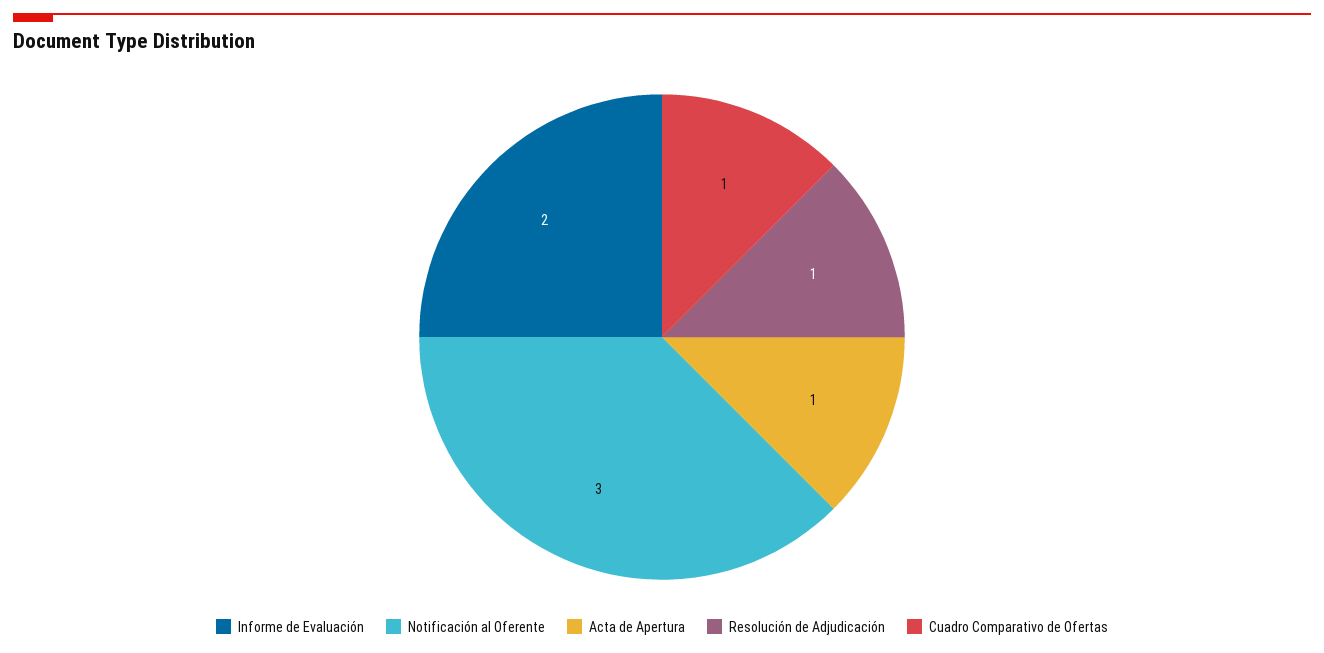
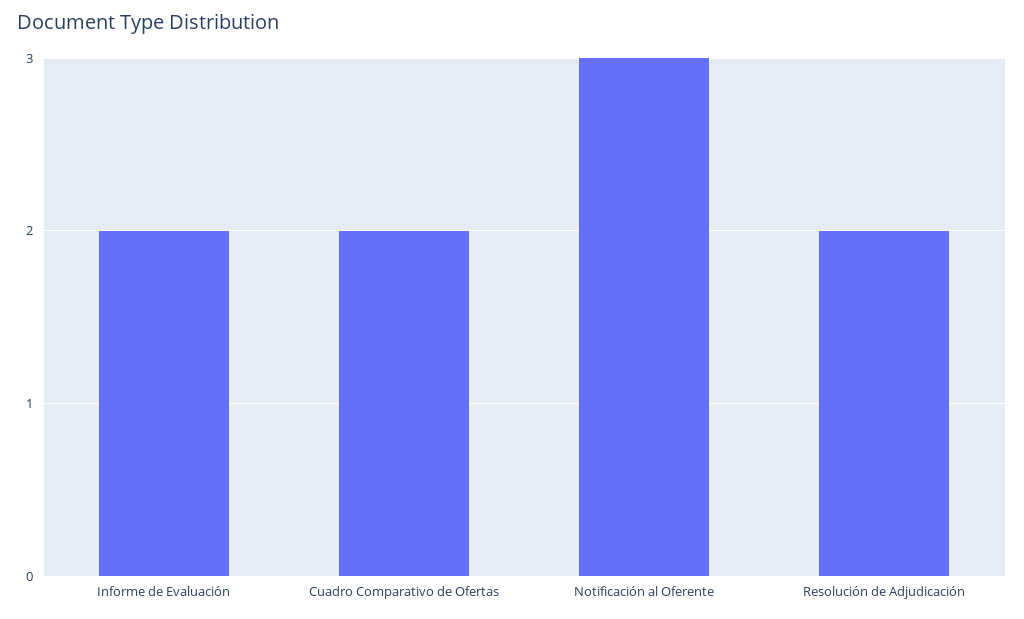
Acta de Apertura: 1 -> none
Resolución de Adjudicación: 1 -> 2
Cuadro Comparativo de Ofertas: 1 -> 2

